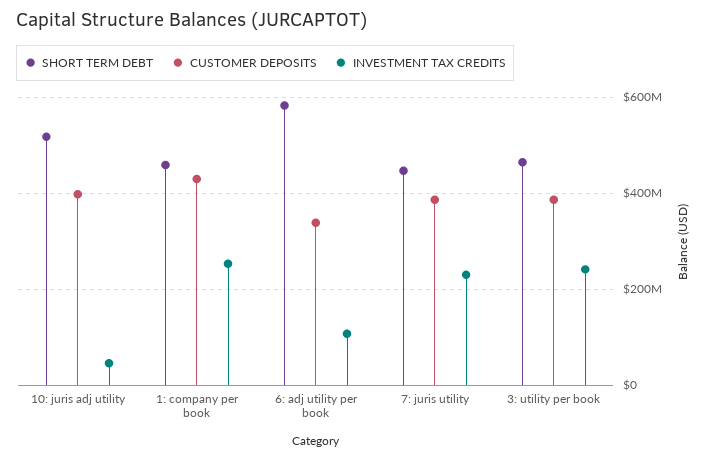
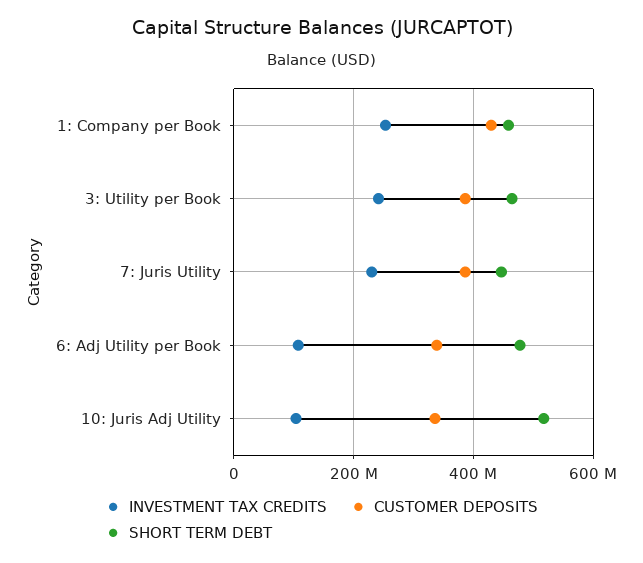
CUSTOMER DEPOSITS, 10: juris adj utility: 400000000 -> 340000000
INVESTMENT TAX CREDITS, 10: juris adj utility: 40000000 -> 100000000
SHORT TERM DEBT, 6: adj utility per book: 580000000 -> 480000000

